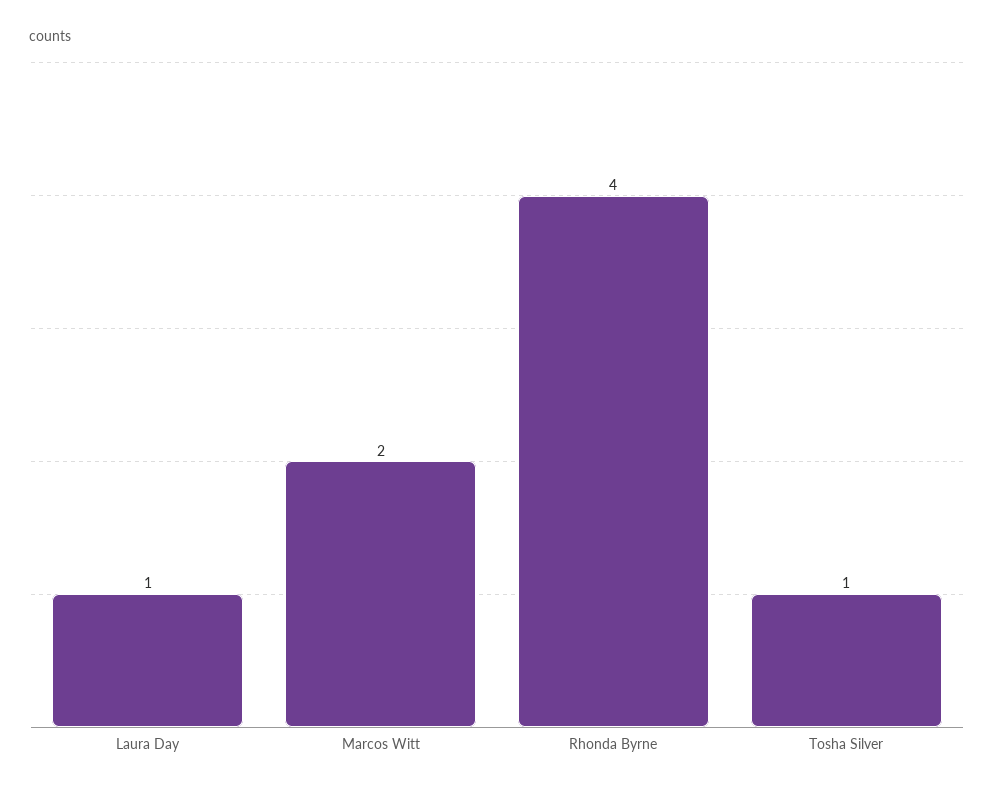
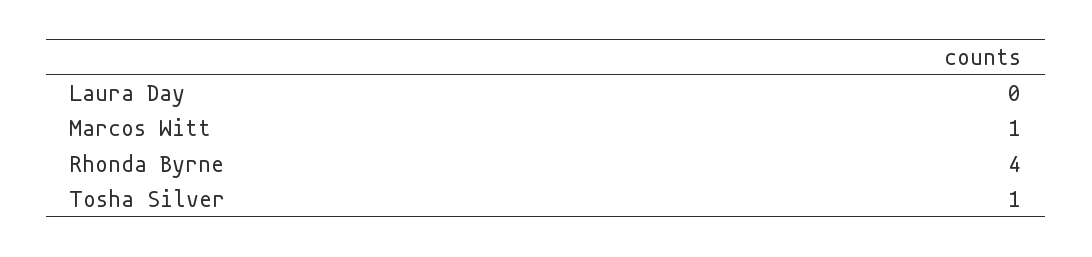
Laura Day: 1 -> 0
Marcos Witt: 2 -> 1

